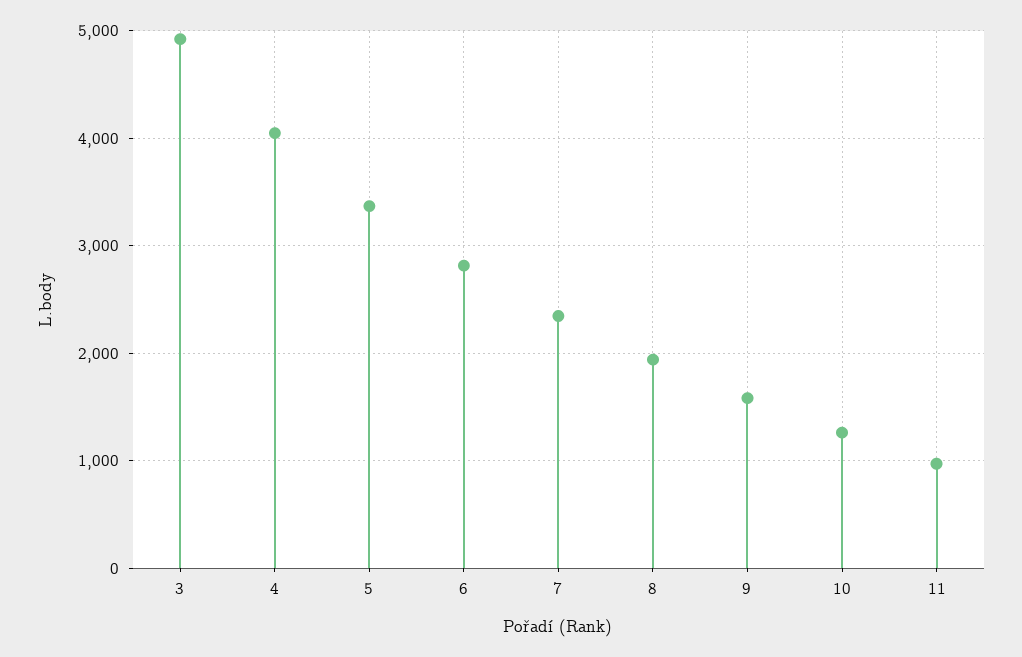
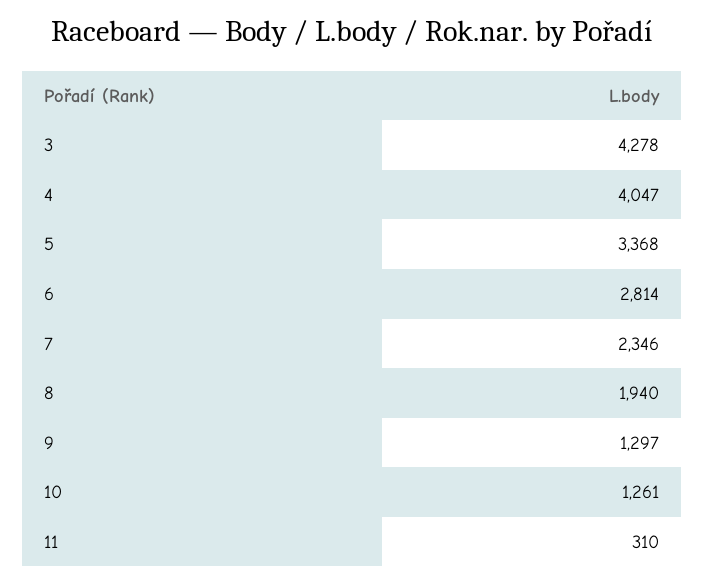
3: 4900 -> 4278
9: 1600 -> 1297
11: 1000 -> 310

